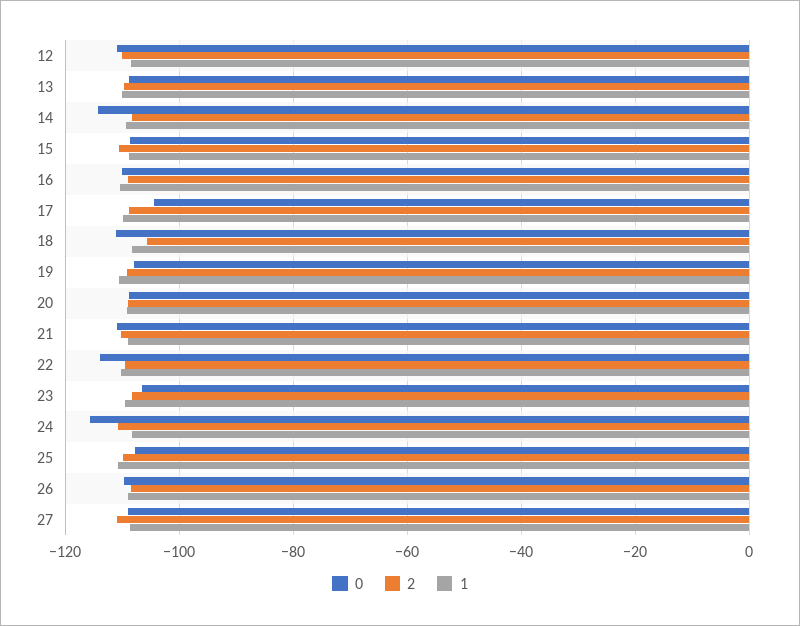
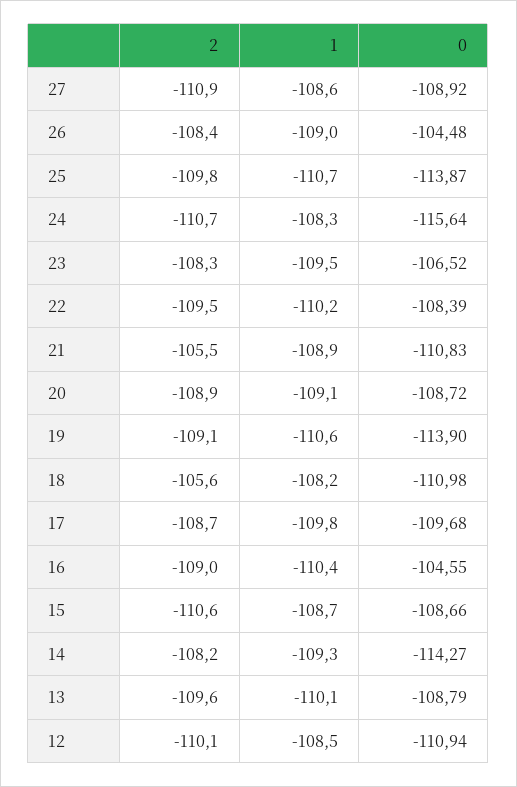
0, 16: -110 -> -104.55
0, 17: -104 -> -109.68
0, 19: -108 -> -113.9
2, 21: -110 -> -105.5
0, 22: -114 -> -108.39
0, 25: -108 -> -113.87
0, 26: -110 -> -104.48

